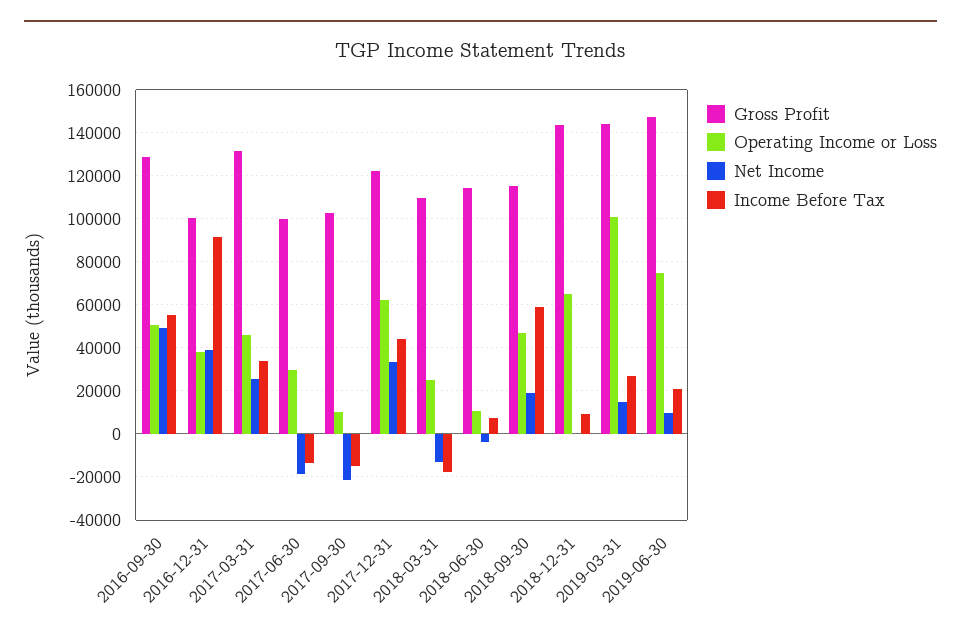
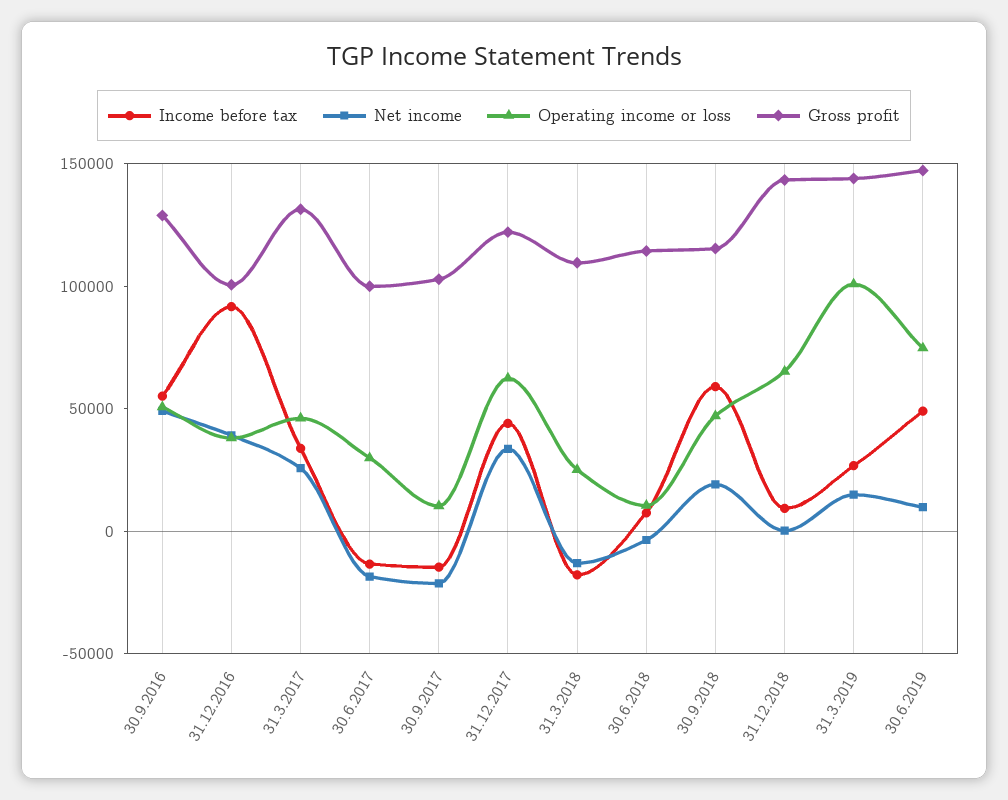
Income Before Tax, 2019-06-30: 20000 -> 50000

